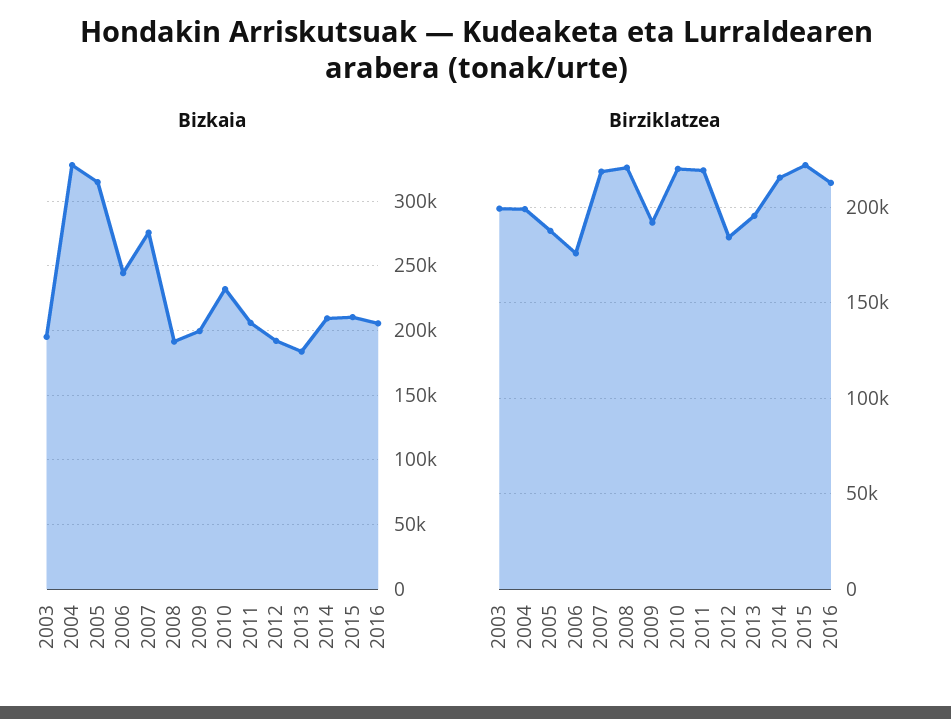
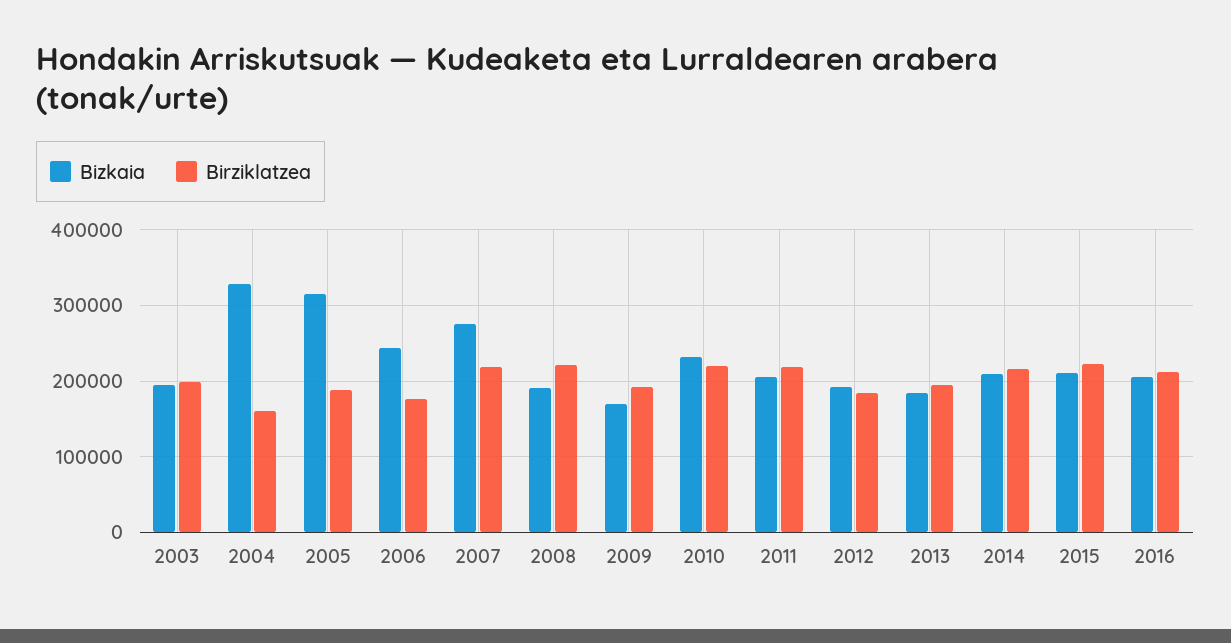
Bizkaia, 2009: 200000 -> 170000
Birziklatzea, 2004: 200000 -> 160000

